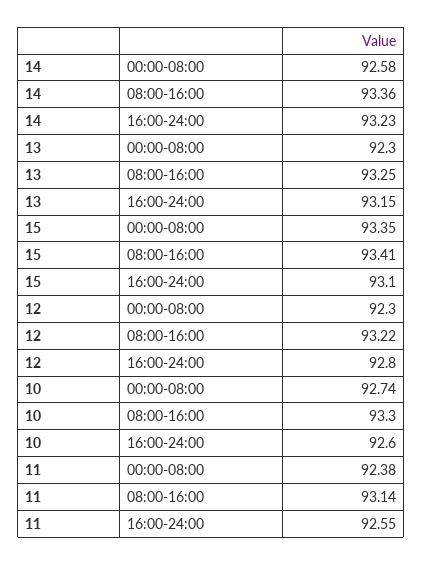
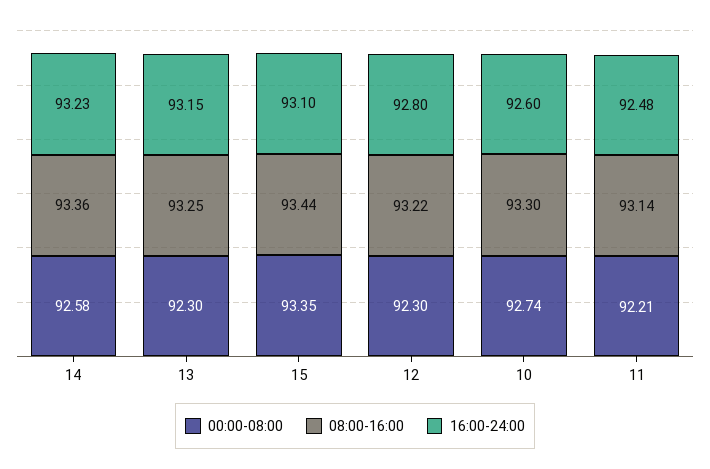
08:00-16:00, 15: 93.41 -> 93.44
00:00-08:00, 11: 92.38 -> 92.21
16:00-24:00, 11: 92.55 -> 92.48

